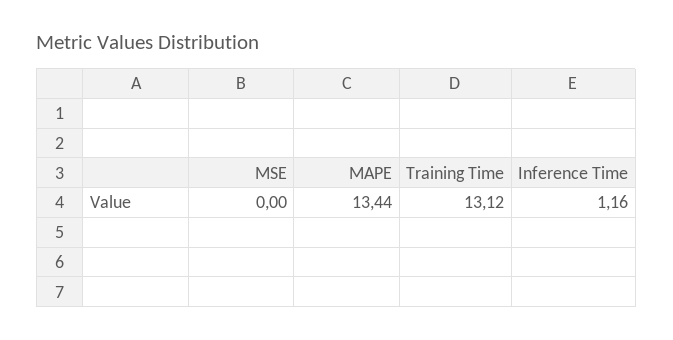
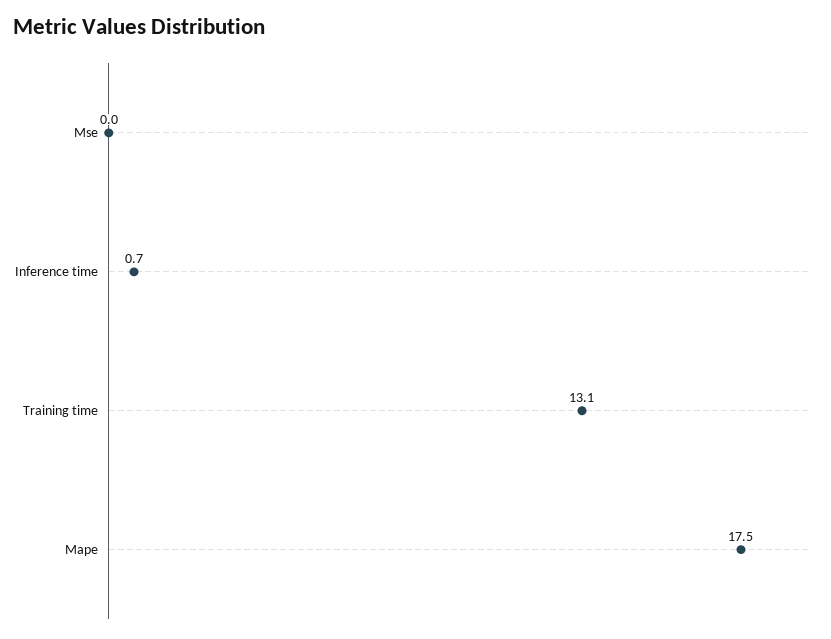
MAPE: 13.44 -> 17.5
Inference Time: 1.16 -> 0.7

